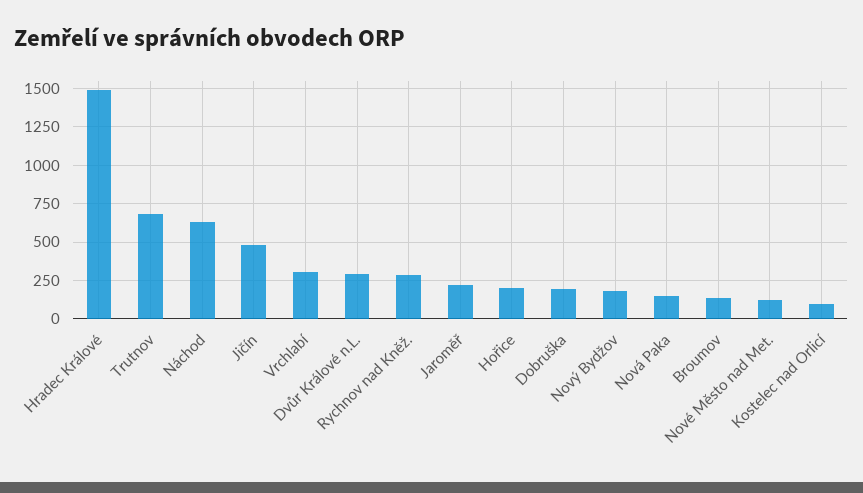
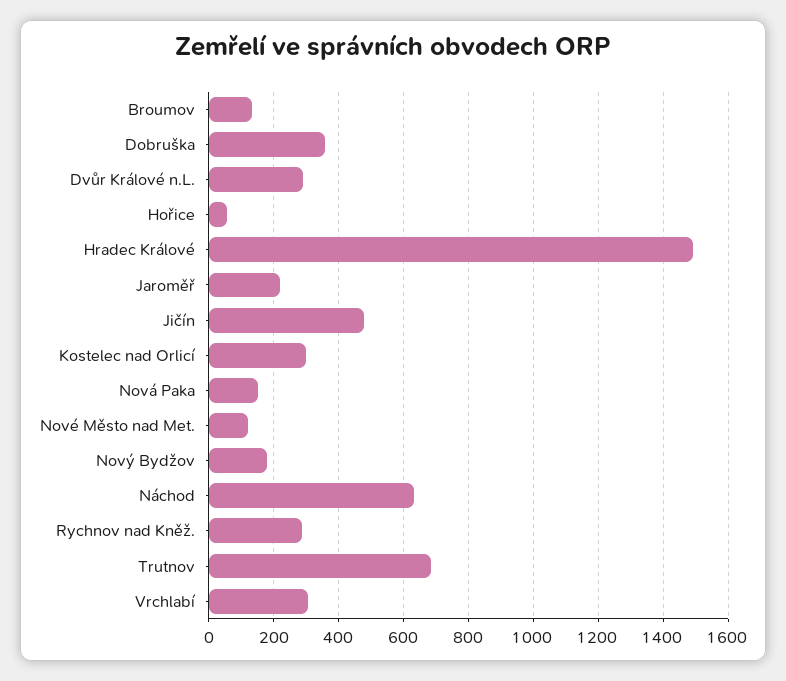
Hořice: 200 -> 60
Dobruška: 200 -> 360
Kostelec nad Orlicí: 100 -> 300

